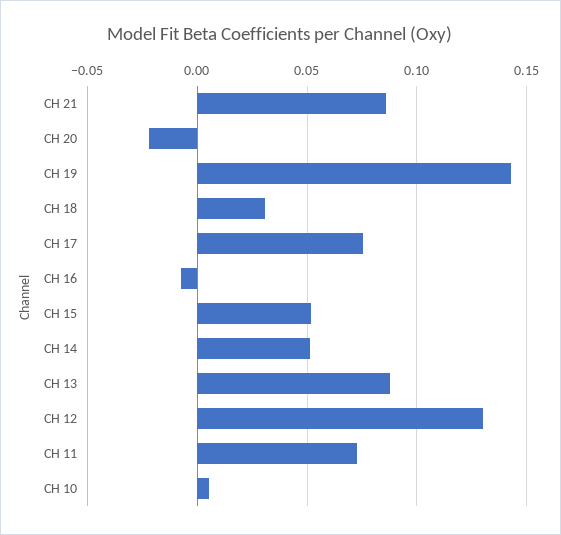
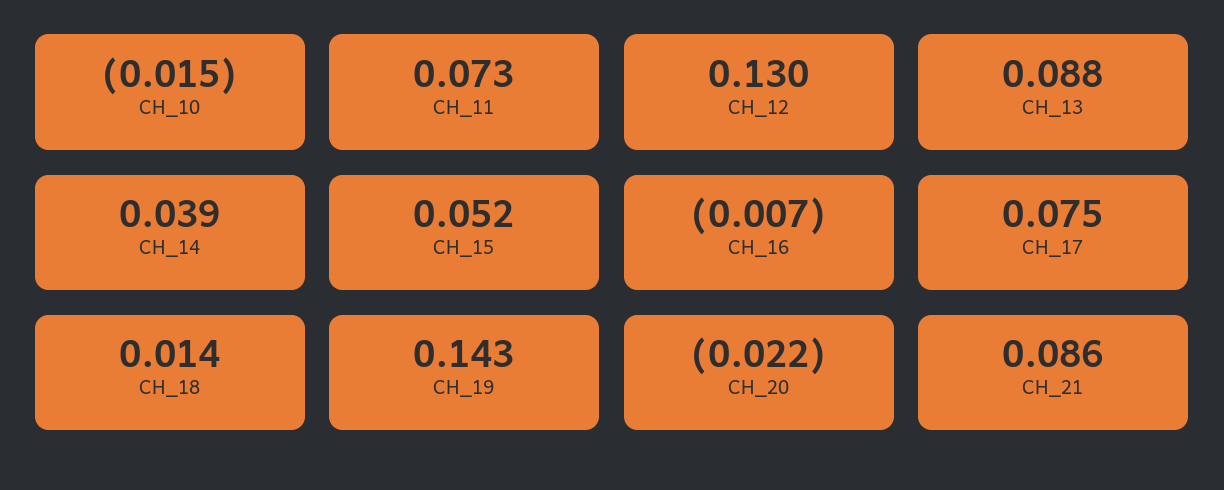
CH 18: 0.03 -> 0.014
CH 14: 0.05 -> 0.039
CH 10: 0.005 -> -0.015

